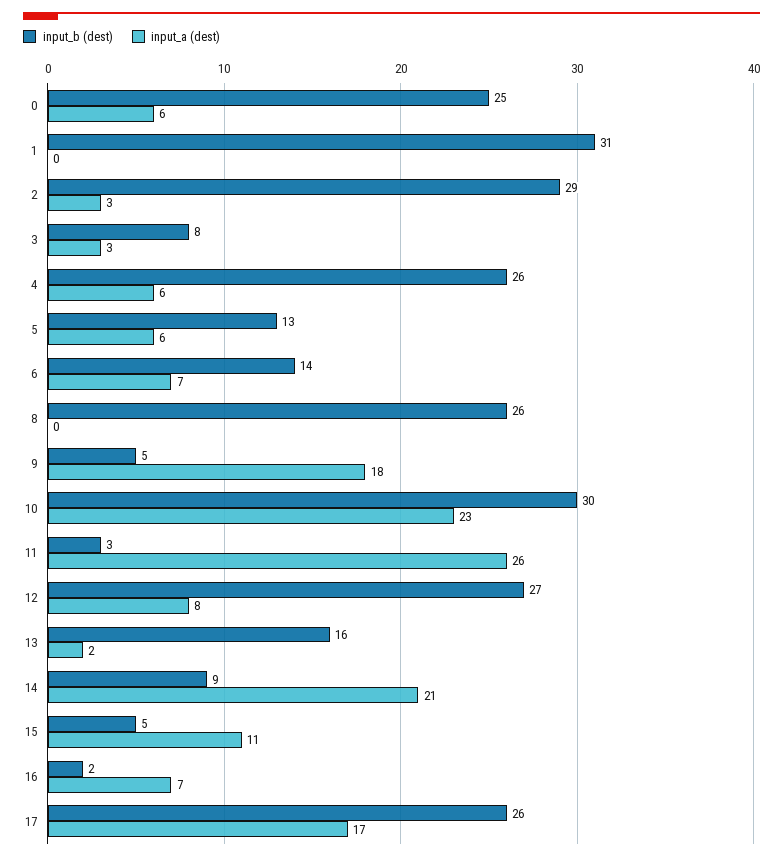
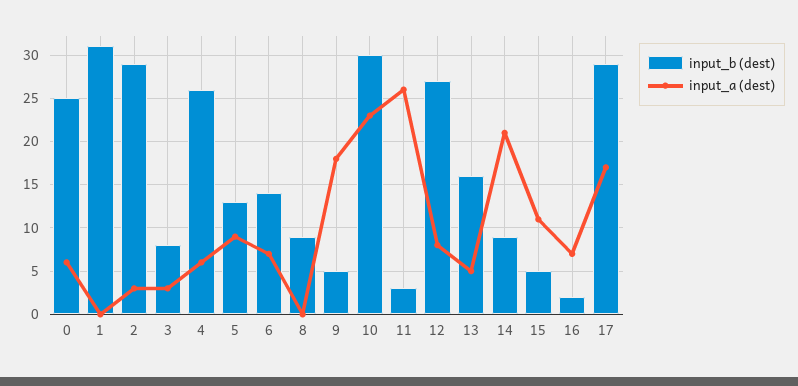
input_a (dest), 5: 6 -> 9
input_b (dest), 8: 26 -> 9
input_a (dest), 13: 2 -> 5
input_b (dest), 17: 26 -> 29

